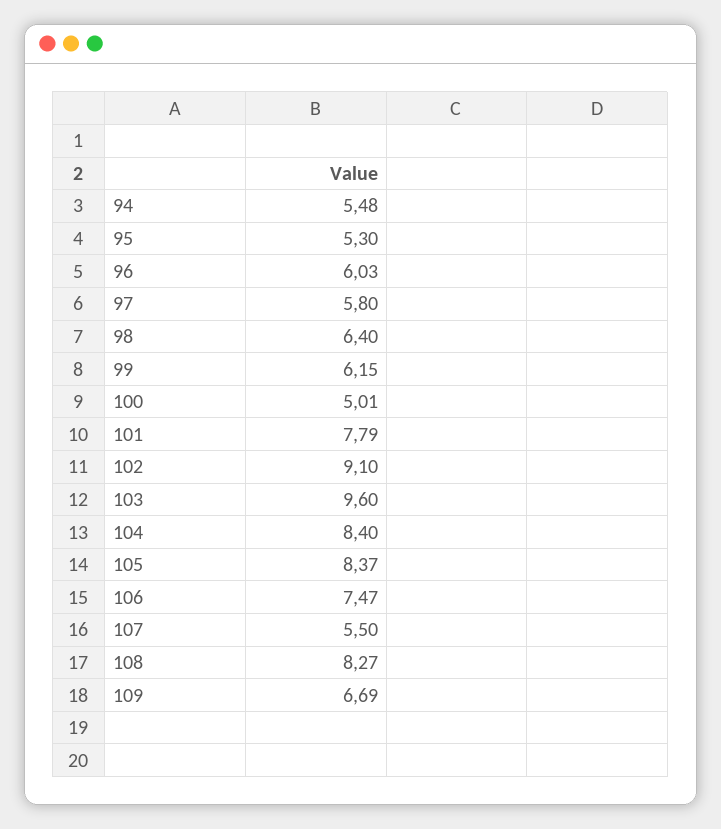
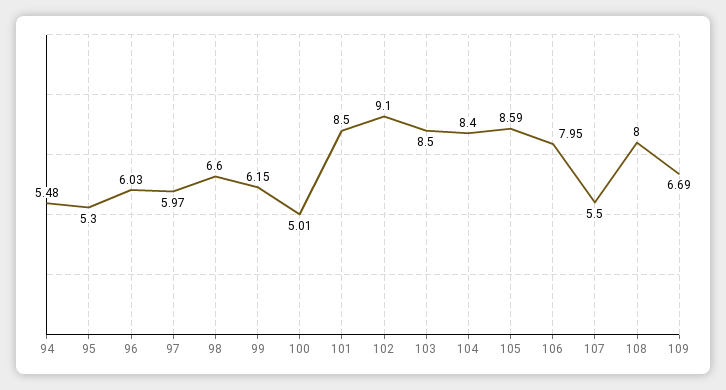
97: 5.8 -> 5.97
98: 6.4 -> 6.6
101: 7.79 -> 8.5
103: 9.6 -> 8.5
105: 8.37 -> 8.59
106: 7.47 -> 7.95
108: 8.27 -> 8

